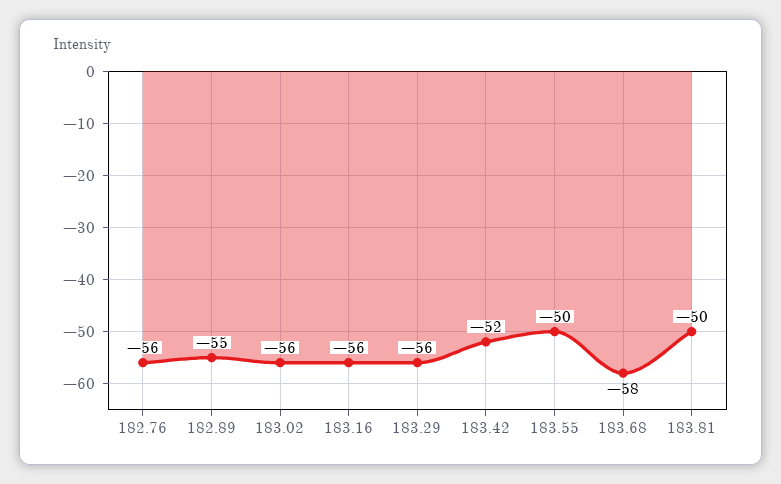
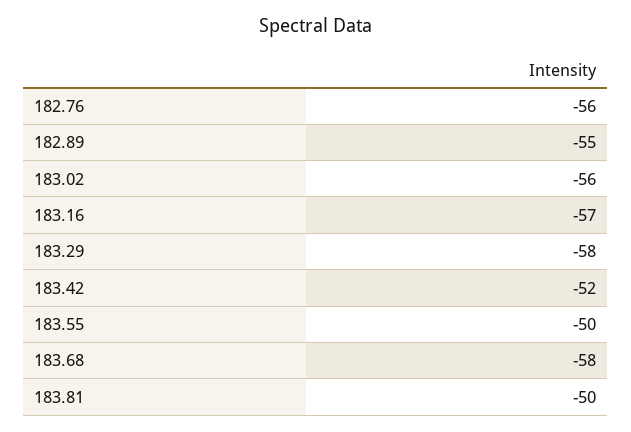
183.16: -56 -> -57
183.29: -56 -> -58

